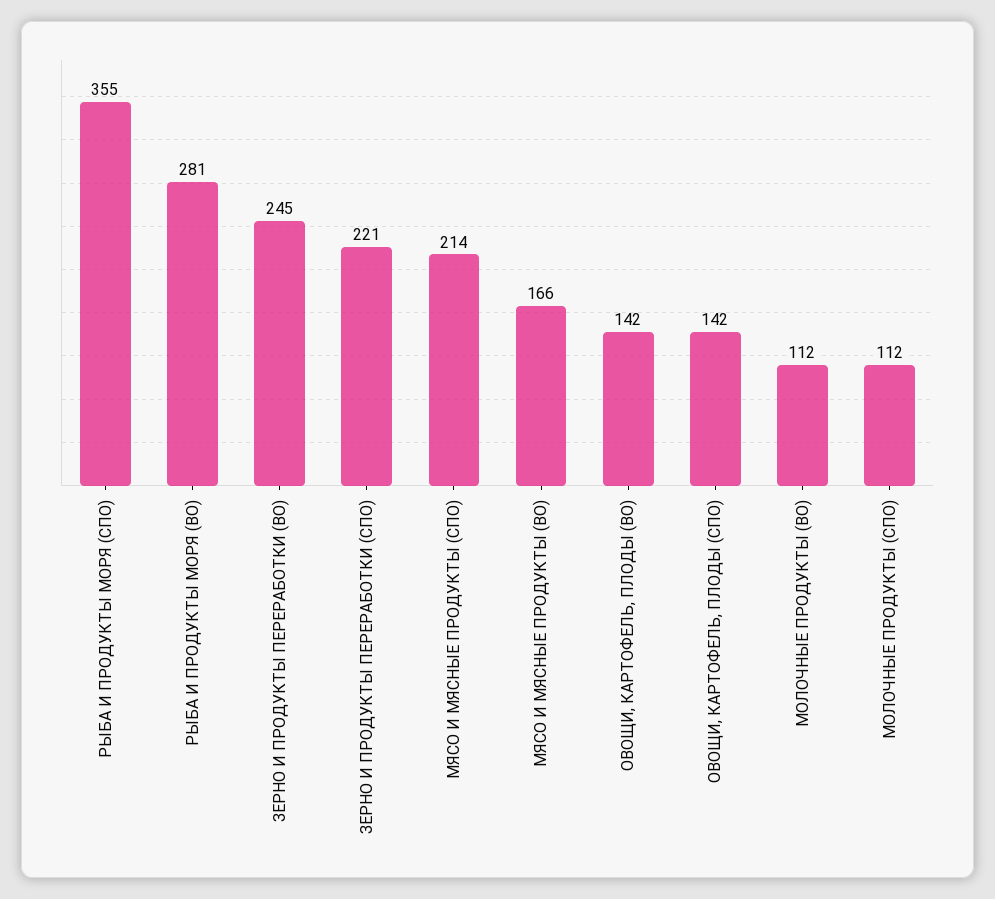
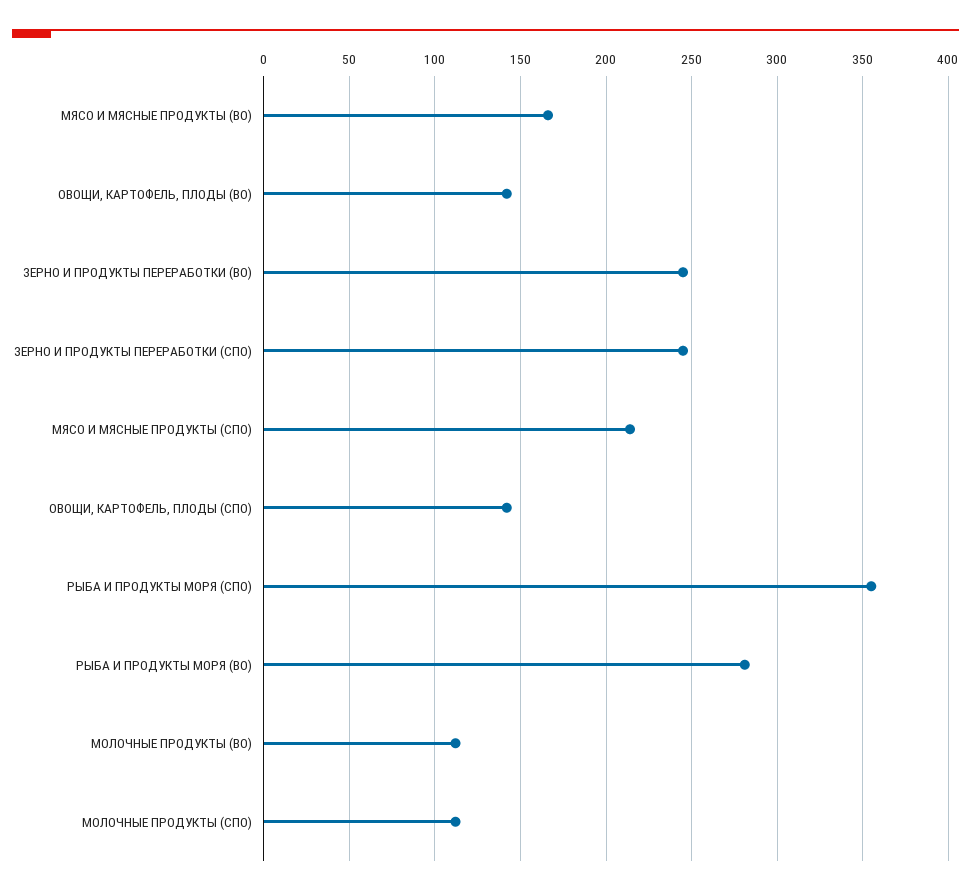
ЗЕРНО И ПРОДУКТЫ ПЕРЕРАБОТКИ (СПО): 221 -> 245

